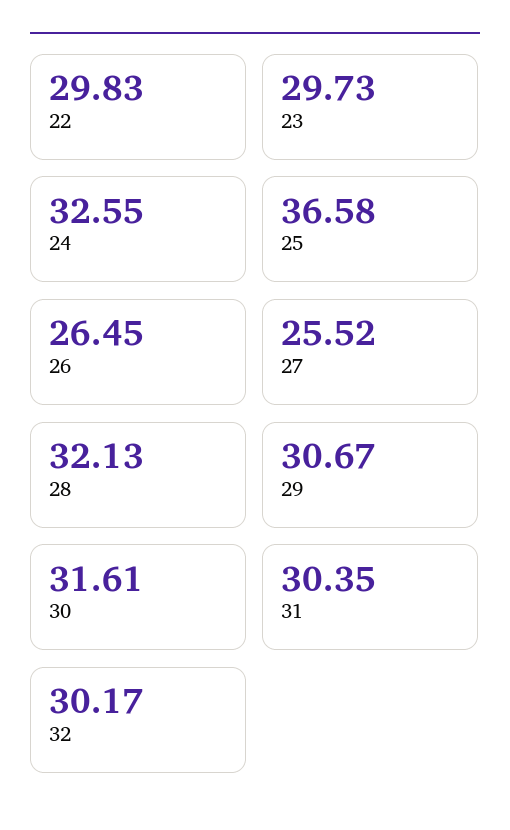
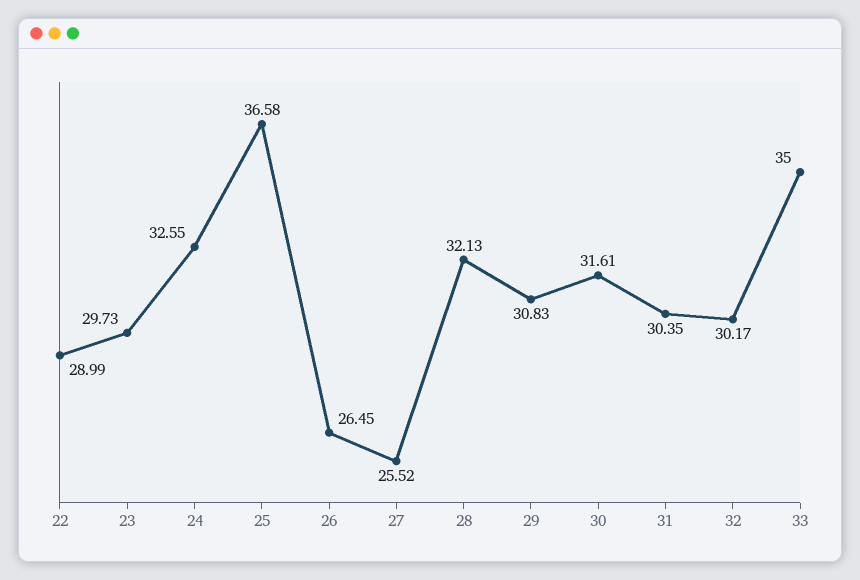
22: 29.83 -> 28.99
29: 30.67 -> 30.83
33: none -> 35

